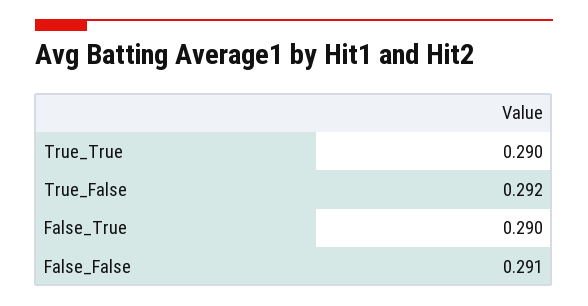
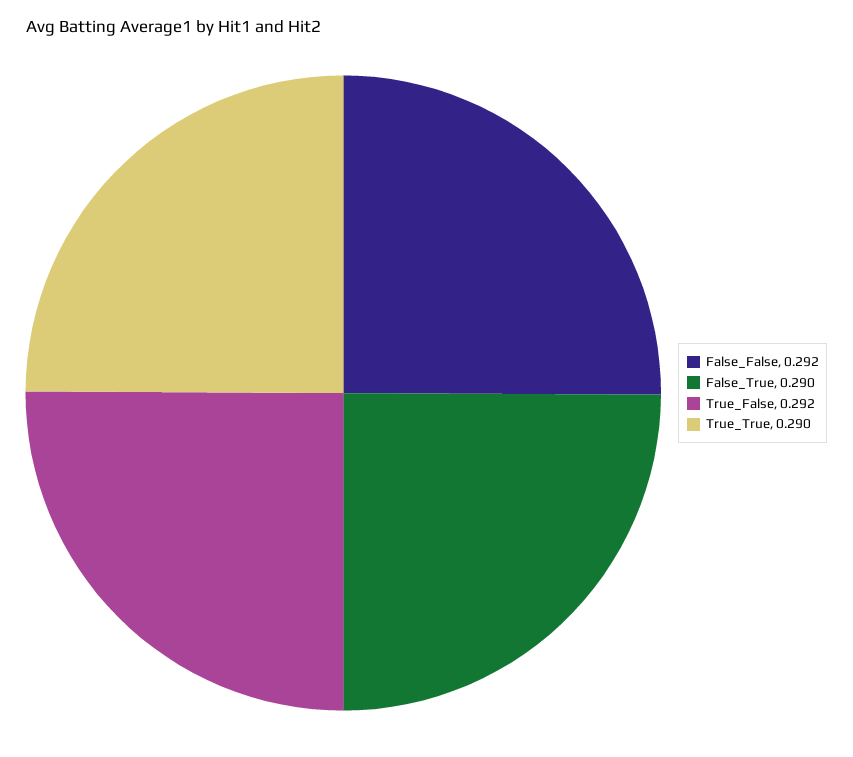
False_False: 0.291 -> 0.292

